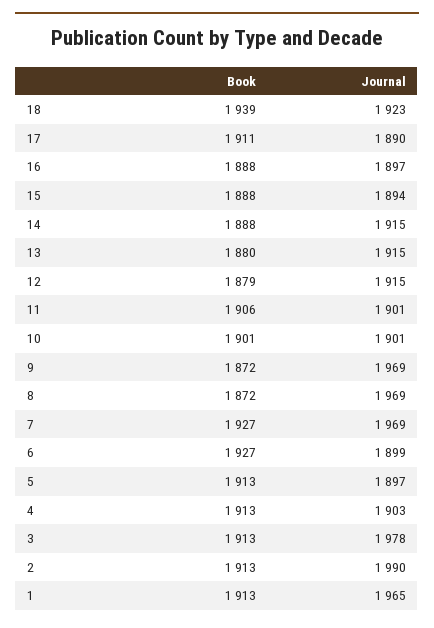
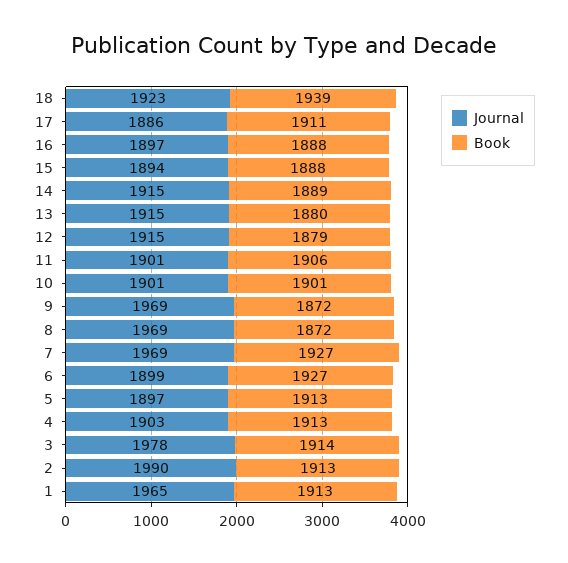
Journal, 17: 1890 -> 1886
Book, 14: 1888 -> 1889
Book, 3: 1913 -> 1914

